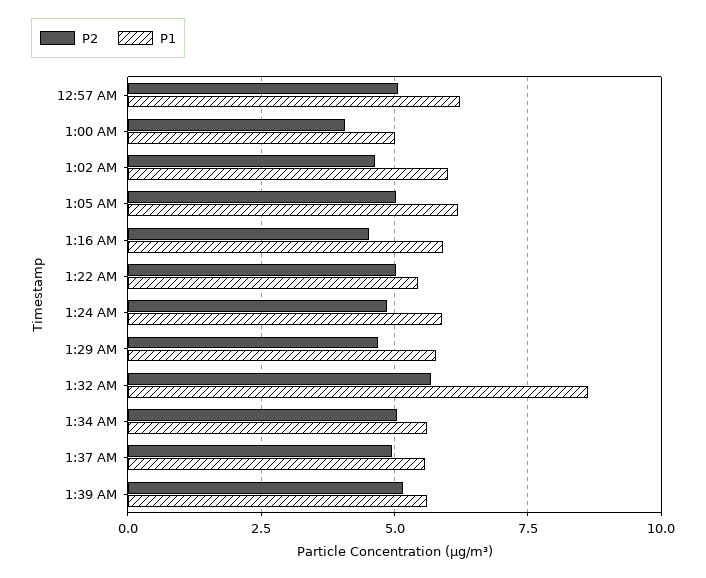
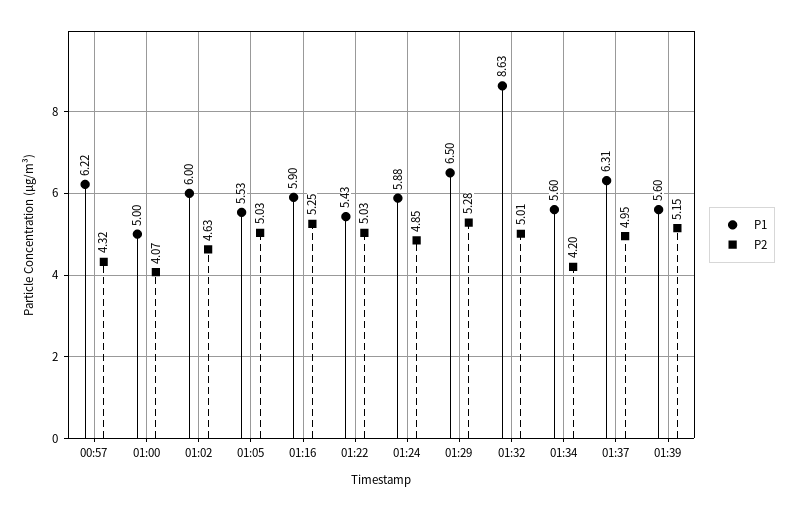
P2, 12:57 AM: 5 -> 4.32
P1, 1:05 AM: 6.25 -> 5.53
P2, 1:16 AM: 4.5 -> 5.25
P2, 1:29 AM: 4.75 -> 5.28
P1, 1:29 AM: 5.75 -> 6.5
P2, 1:32 AM: 5.75 -> 5.01
P2, 1:34 AM: 5 -> 4.2
P1, 1:37 AM: 5.5 -> 6.31

